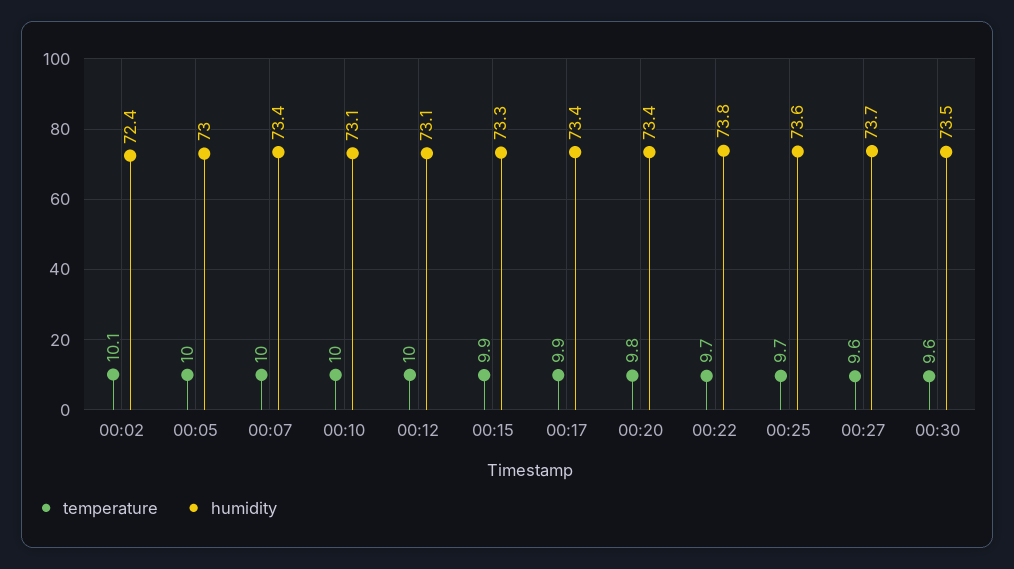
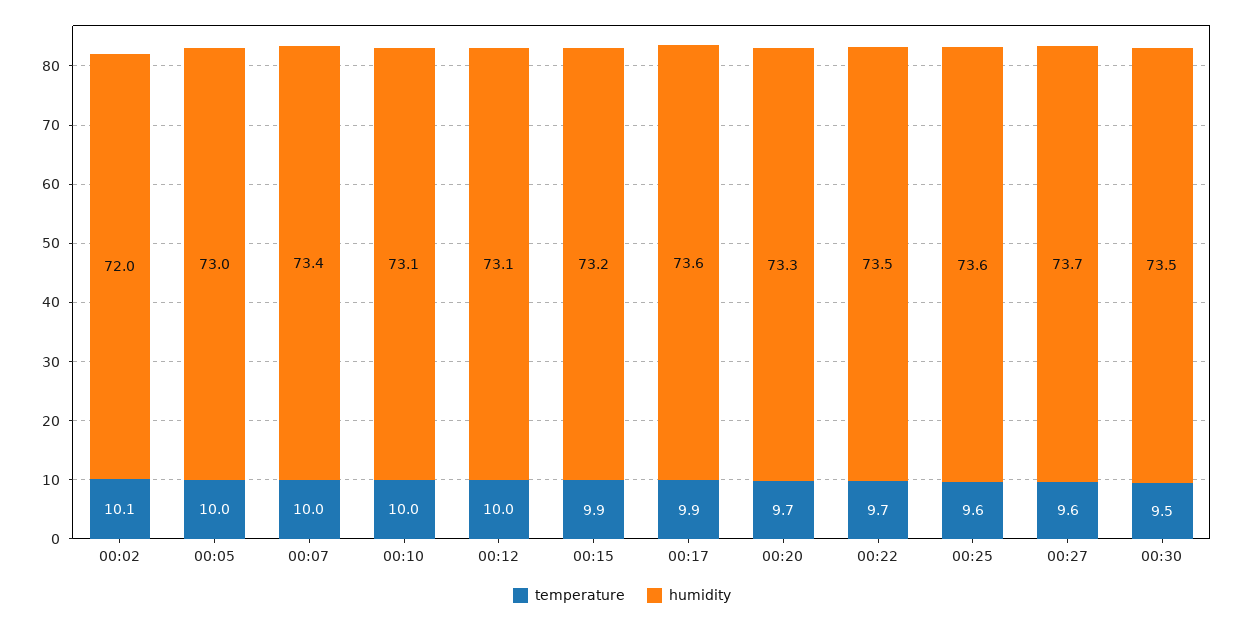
humidity, 00:02: 72.4 -> 72
humidity, 00:15: 73.3 -> 73.2
humidity, 00:17: 73.4 -> 73.6
temperature, 00:20: 9.8 -> 9.7
humidity, 00:20: 73.4 -> 73.3
humidity, 00:22: 73.8 -> 73.5
temperature, 00:25: 9.7 -> 9.6
temperature, 00:30: 9.6 -> 9.5

